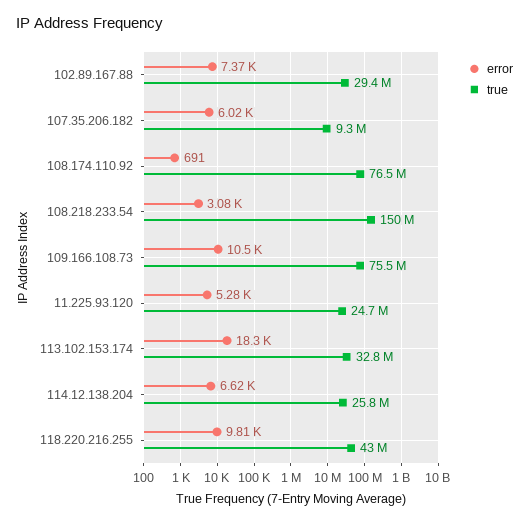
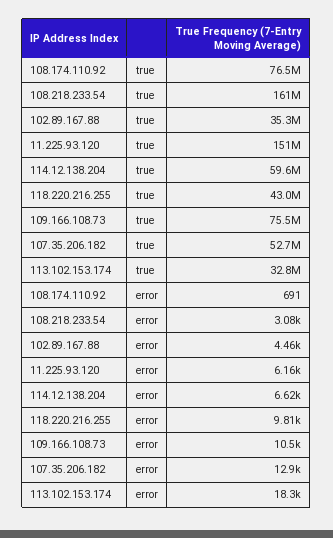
error, 102.89.167.88: 7370 -> 4460
true, 102.89.167.88: 29400000 -> 35300000
error, 107.35.206.182: 6020 -> 12900
true, 107.35.206.182: 9300000 -> 52700000
true, 108.218.233.54: 150000000 -> 161000000
error, 11.225.93.120: 5280 -> 6160
true, 11.225.93.120: 24700000 -> 151000000
true, 114.12.138.204: 25800000 -> 59600000

